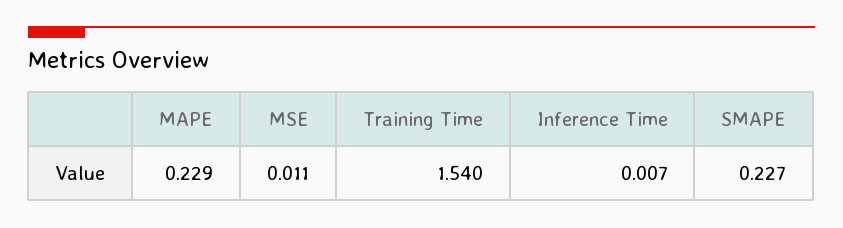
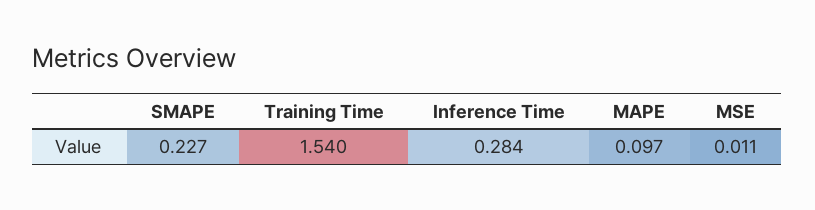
MAPE: 0.229 -> 0.097
Inference Time: 0.007 -> 0.284

